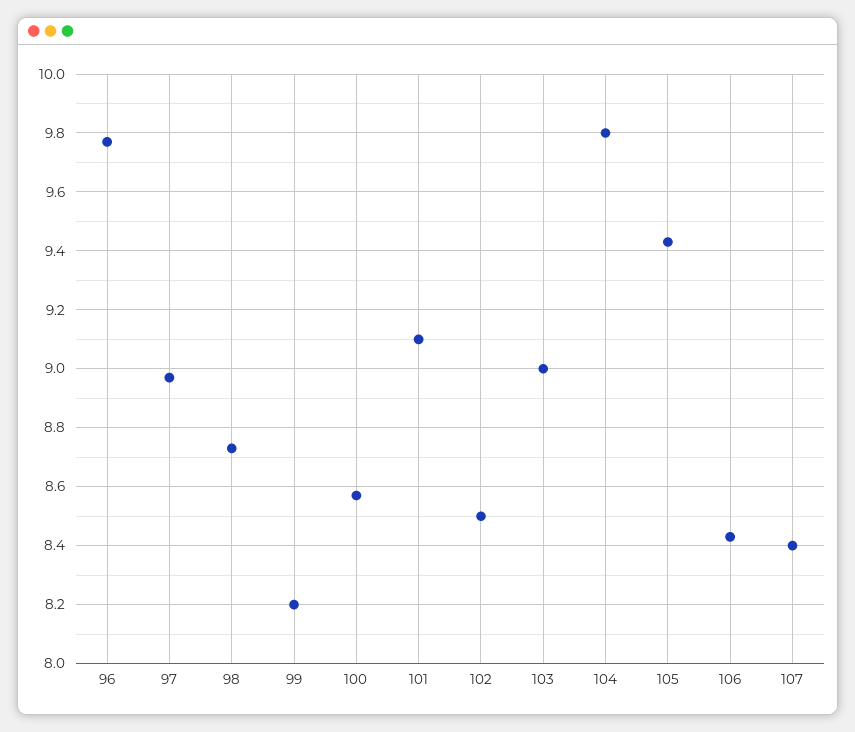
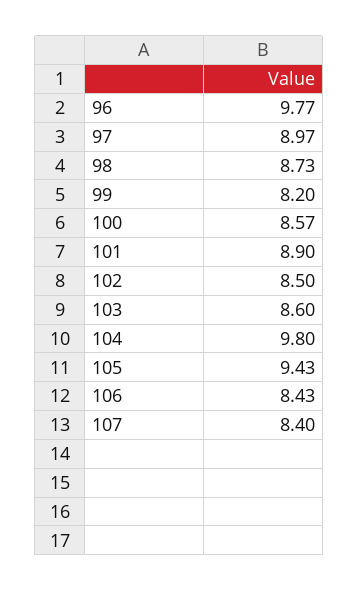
101: 9.1 -> 8.9
103: 9 -> 8.6

